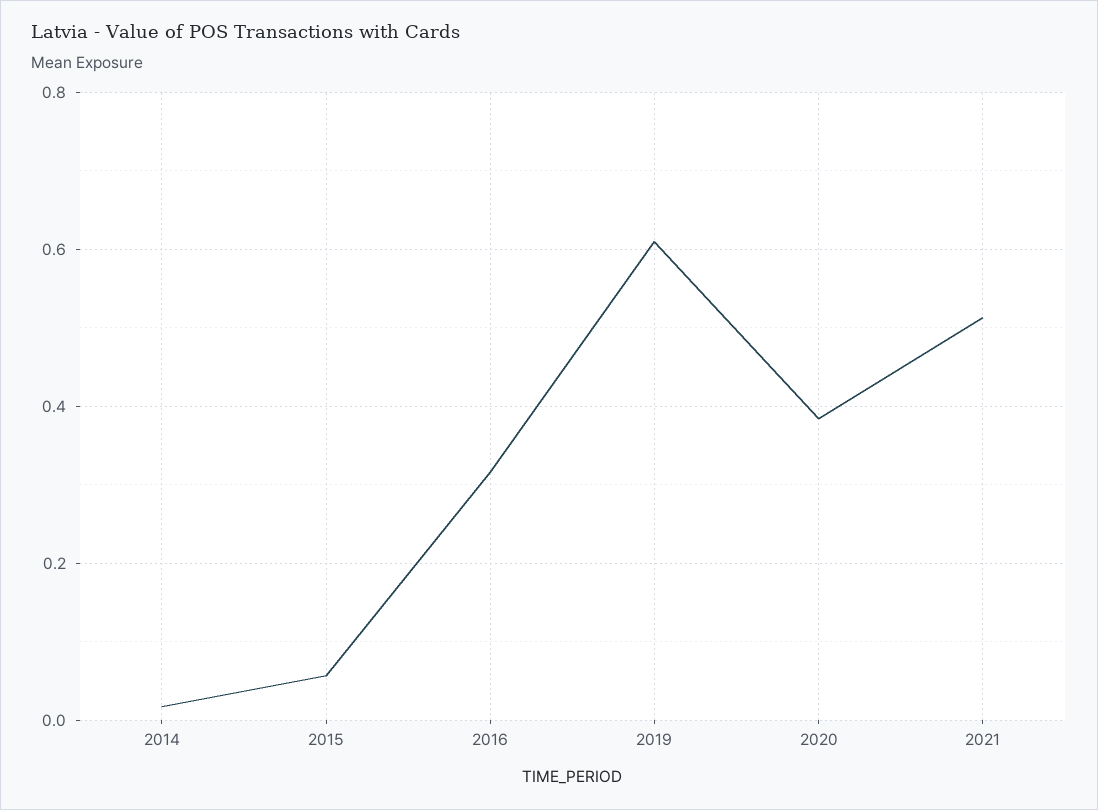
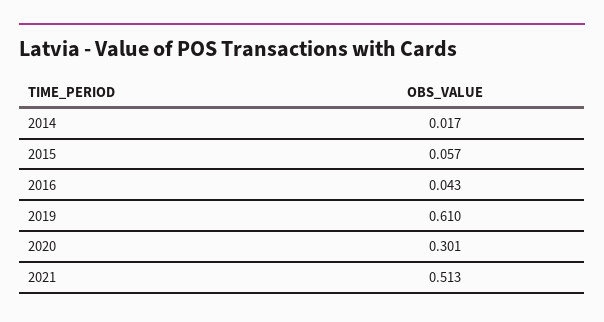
2016: 0.32 -> 0.043
2020: 0.38 -> 0.301

